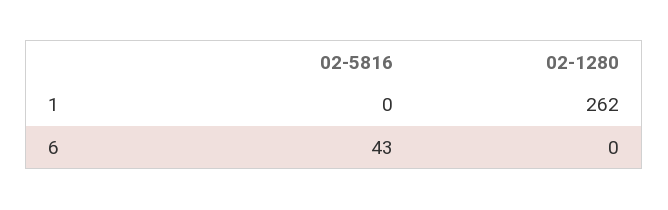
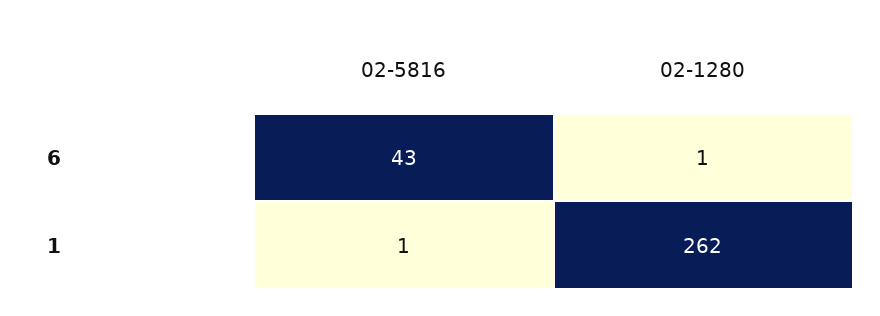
02-5816, 1: 0 -> 1
02-1280, 6: 0 -> 1

